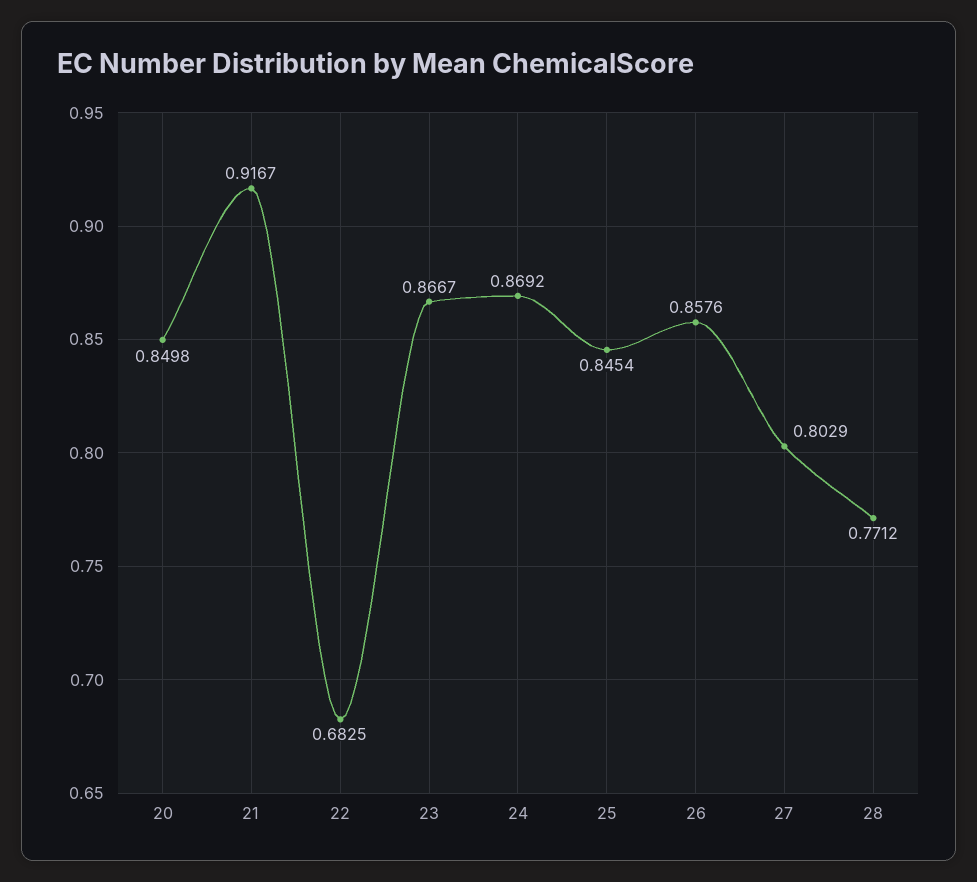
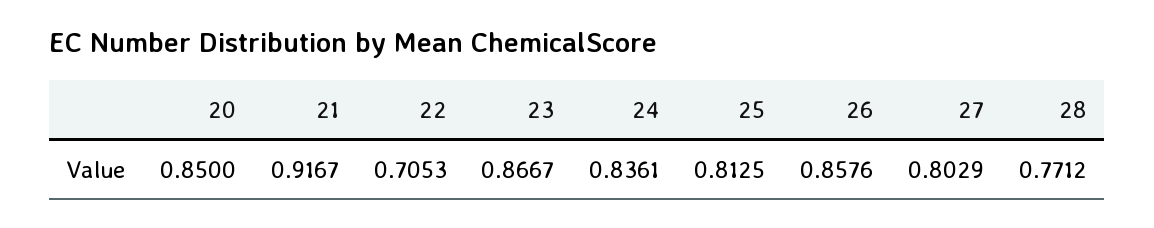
20: 0.8498 -> 0.85
22: 0.6825 -> 0.7053
24: 0.8692 -> 0.8361
25: 0.8454 -> 0.8125

